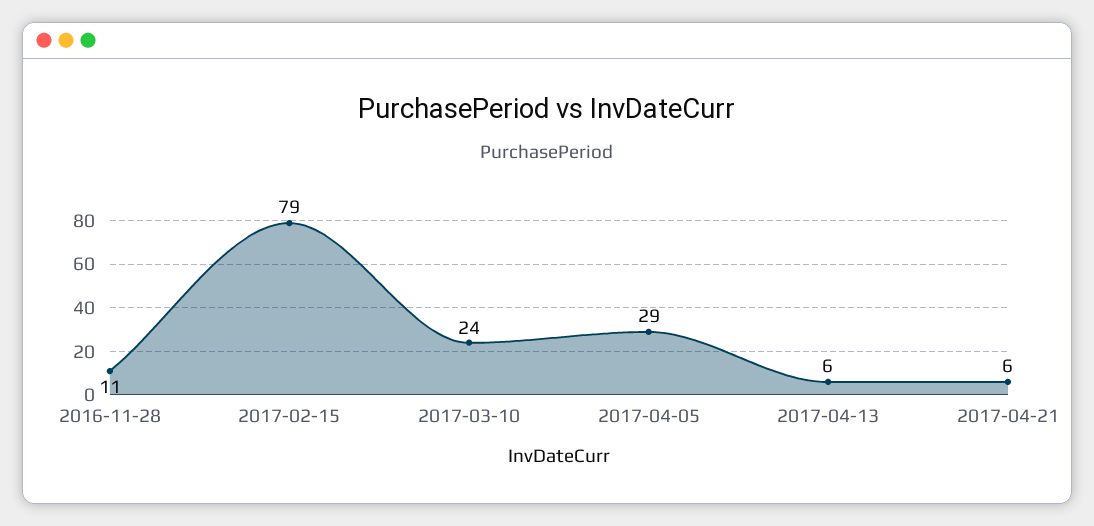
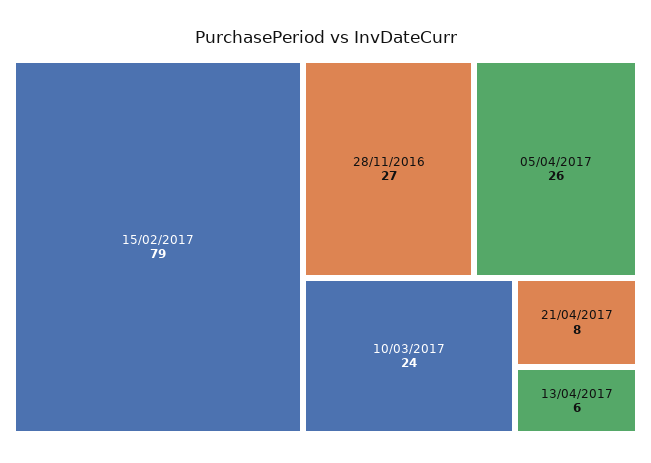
2016-11-28: 11 -> 27
2017-04-05: 29 -> 26
2017-04-21: 6 -> 8

